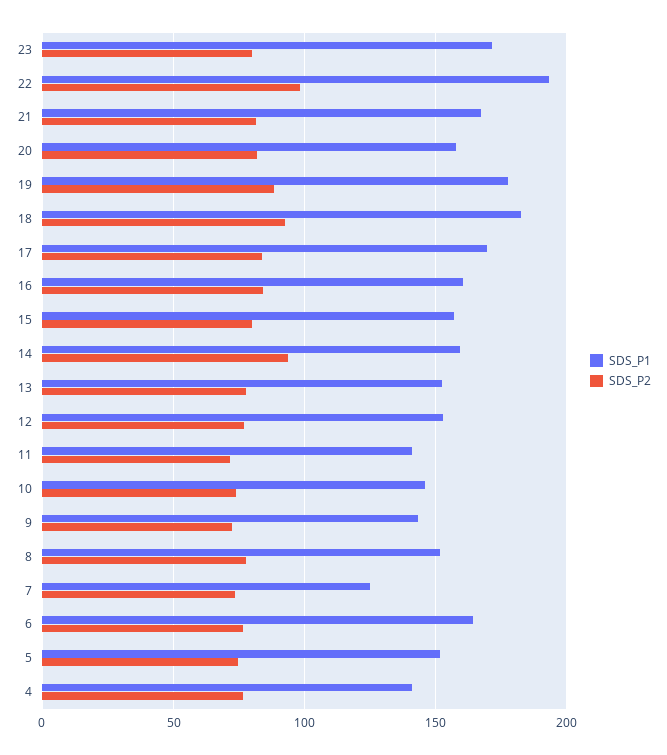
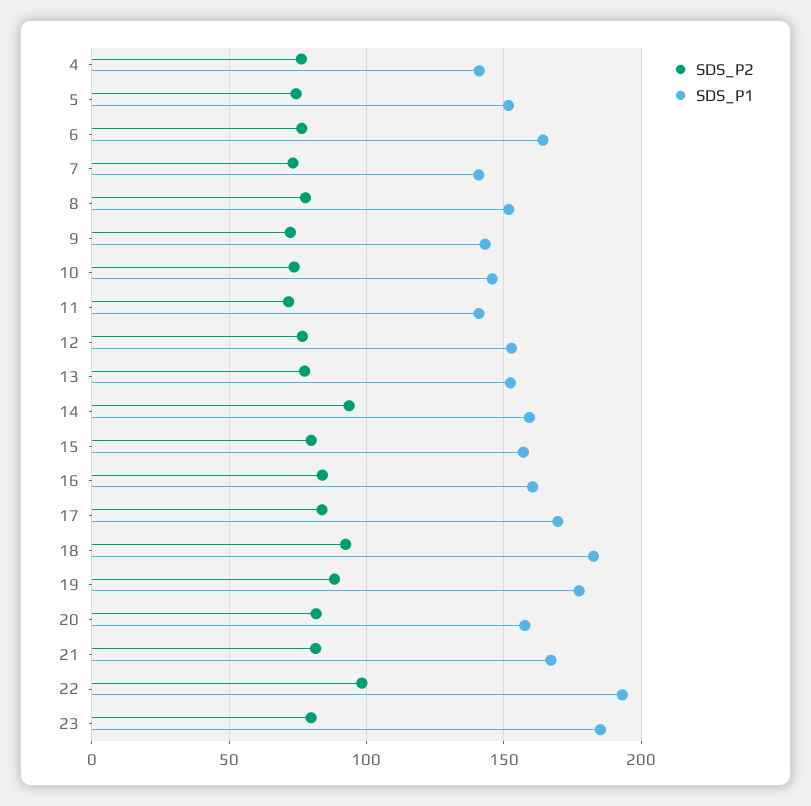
SDS_P1, 23: 170 -> 185
SDS_P1, 7: 125 -> 140

